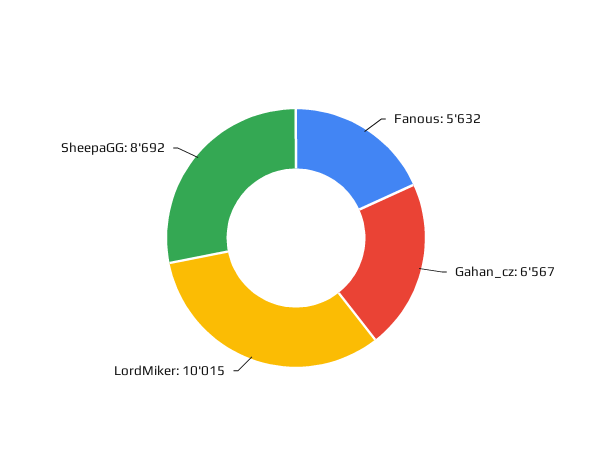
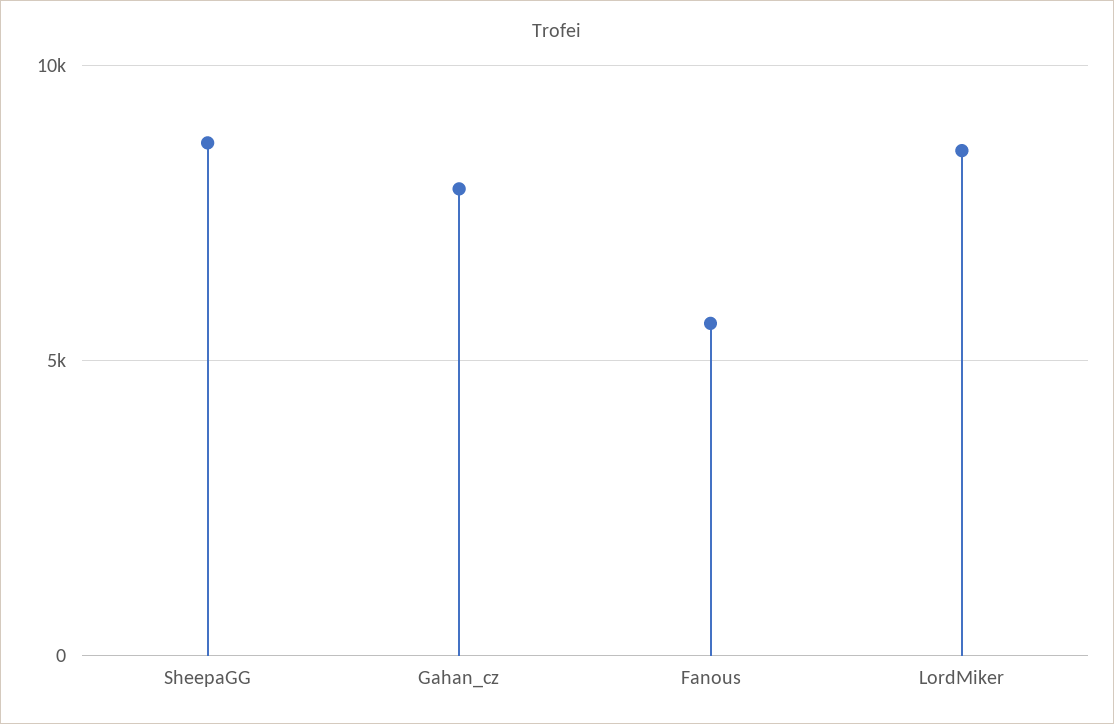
Gahan_cz: 6567 -> 8000
LordMiker: 10015 -> 8500

